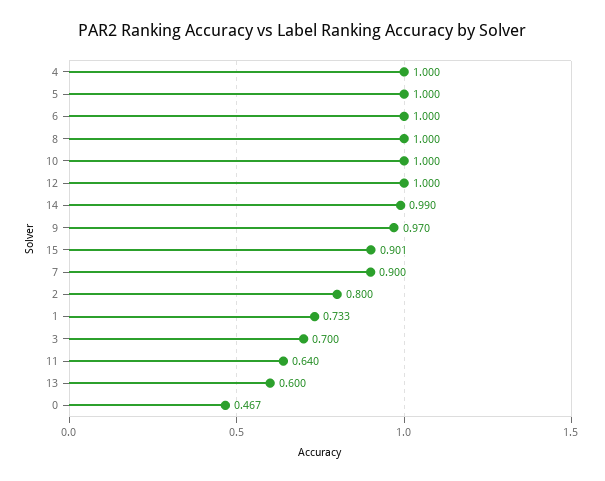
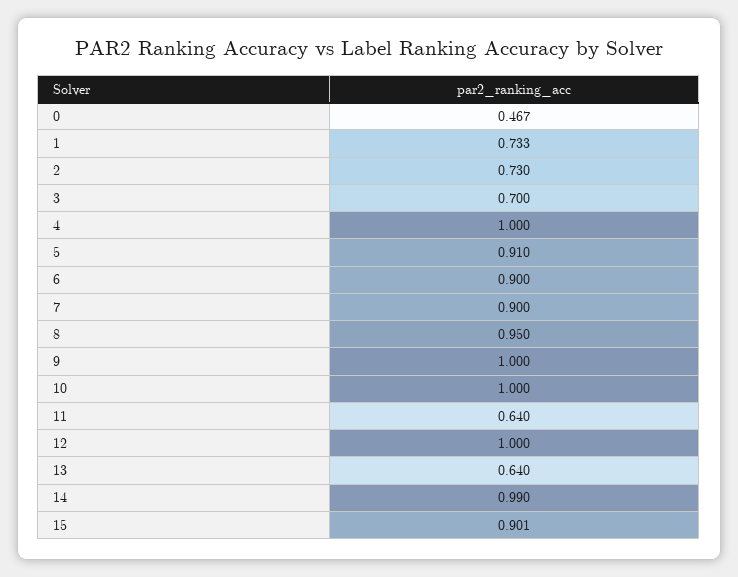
5: 1 -> 0.91
6: 1 -> 0.9
8: 1 -> 0.95
9: 0.97 -> 1
2: 0.8 -> 0.73
13: 0.6 -> 0.64

